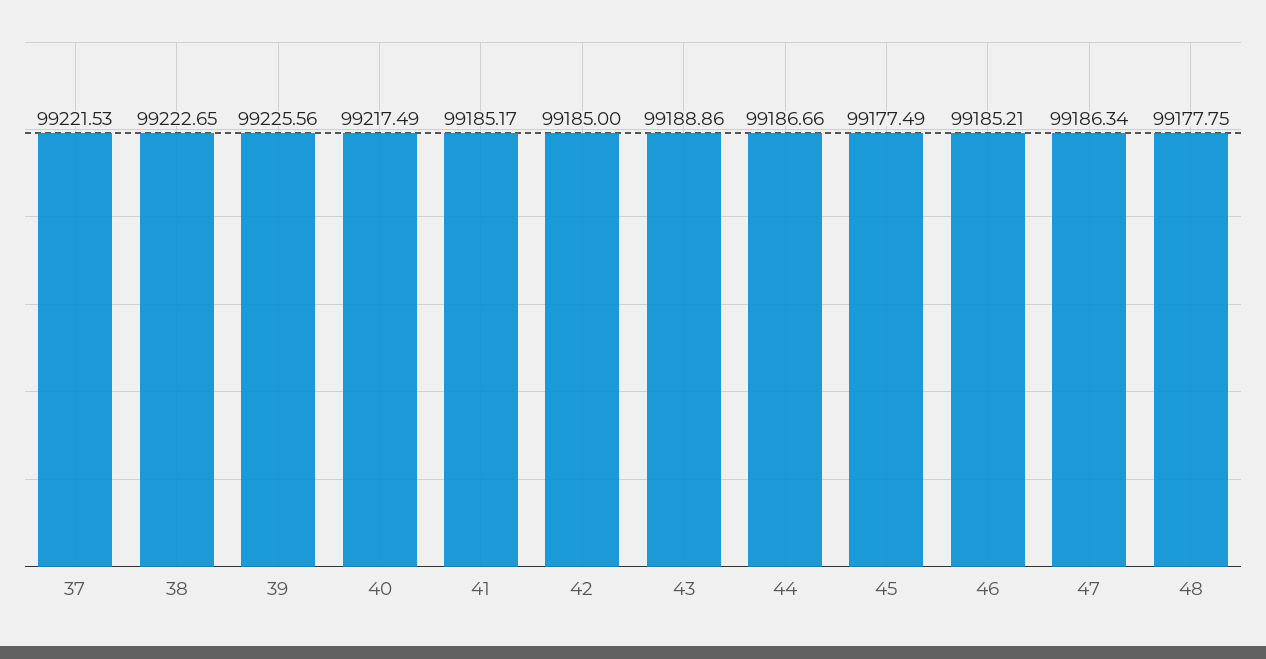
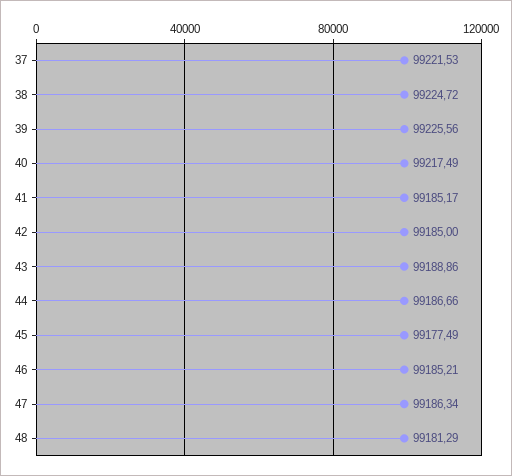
38: 99222.65 -> 99224.72
48: 99177.75 -> 99181.29

